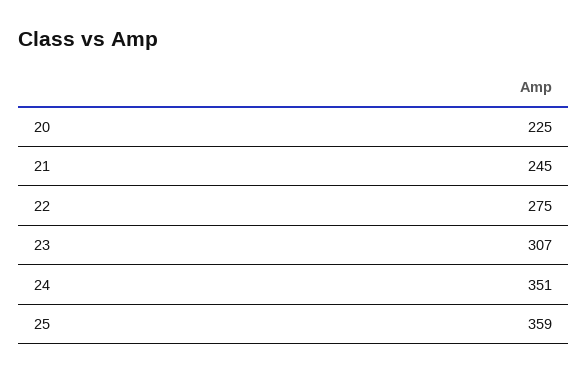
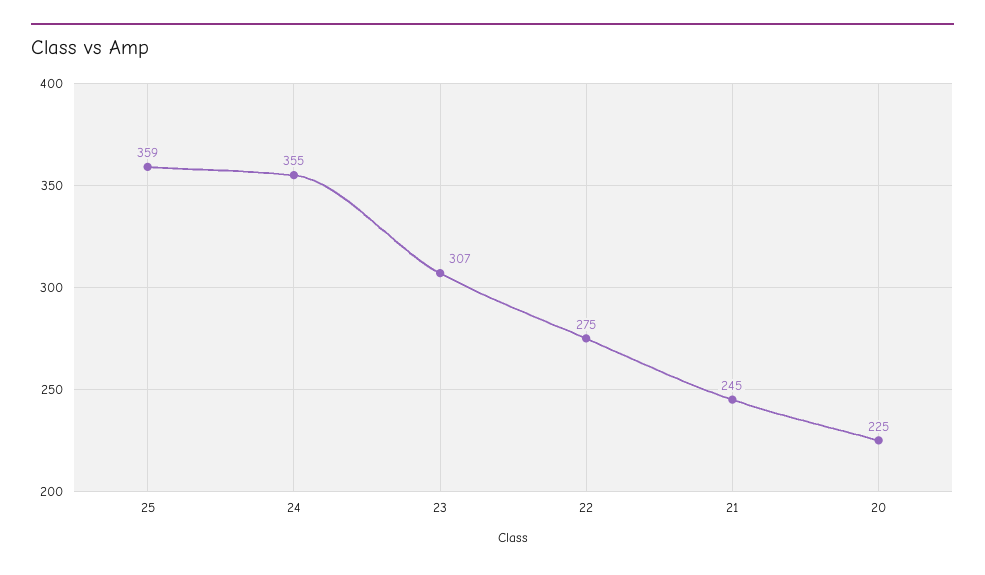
24: 351 -> 355

